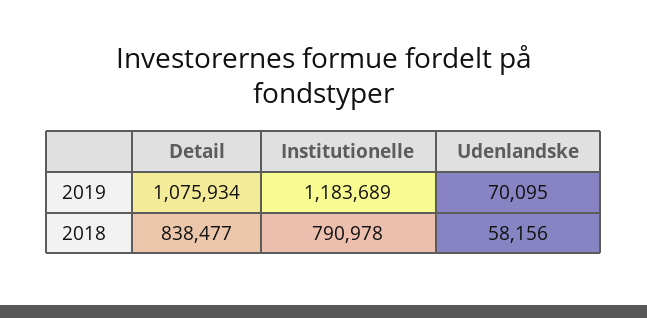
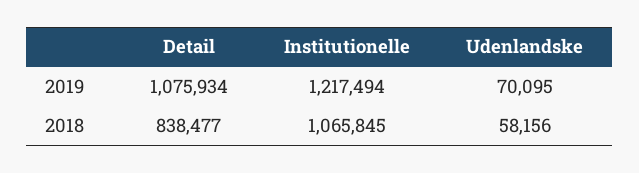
Institutionelle, 2019: 1183689 -> 1217494
Institutionelle, 2018: 790978 -> 1065845

